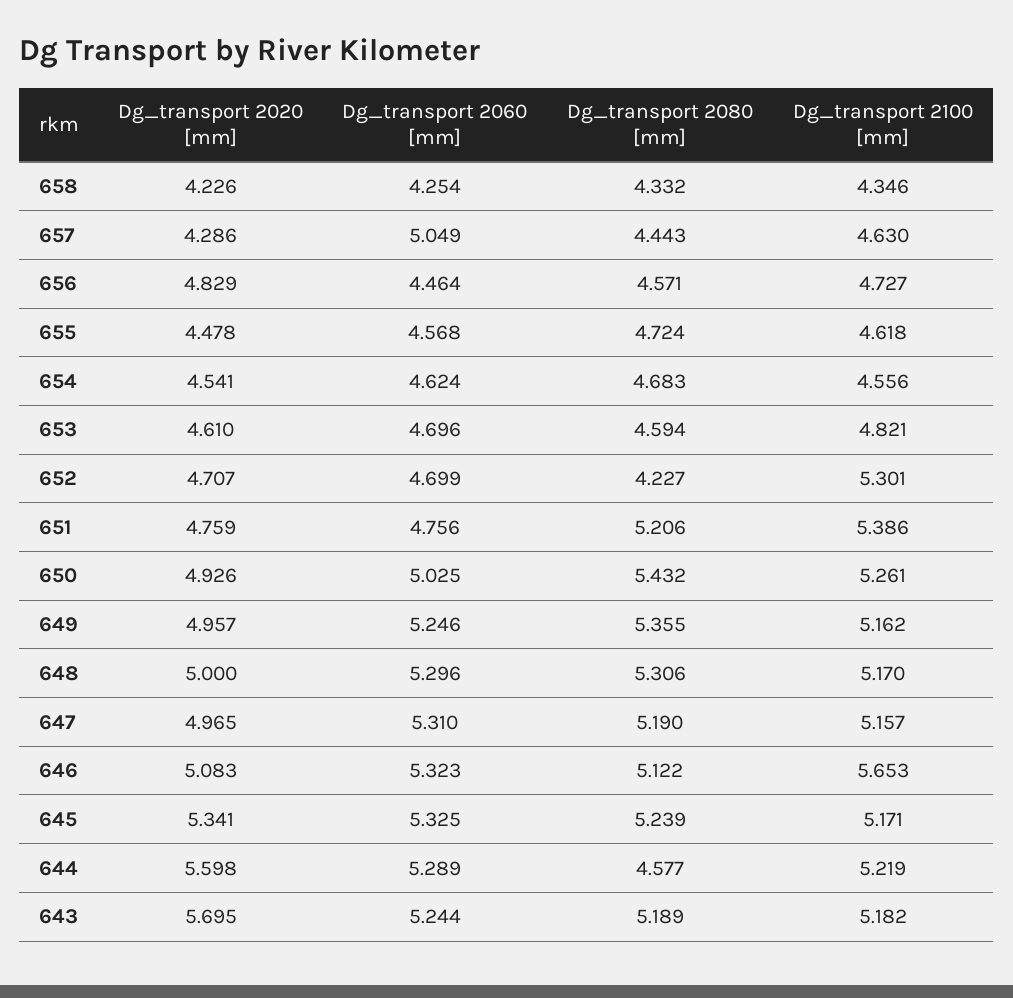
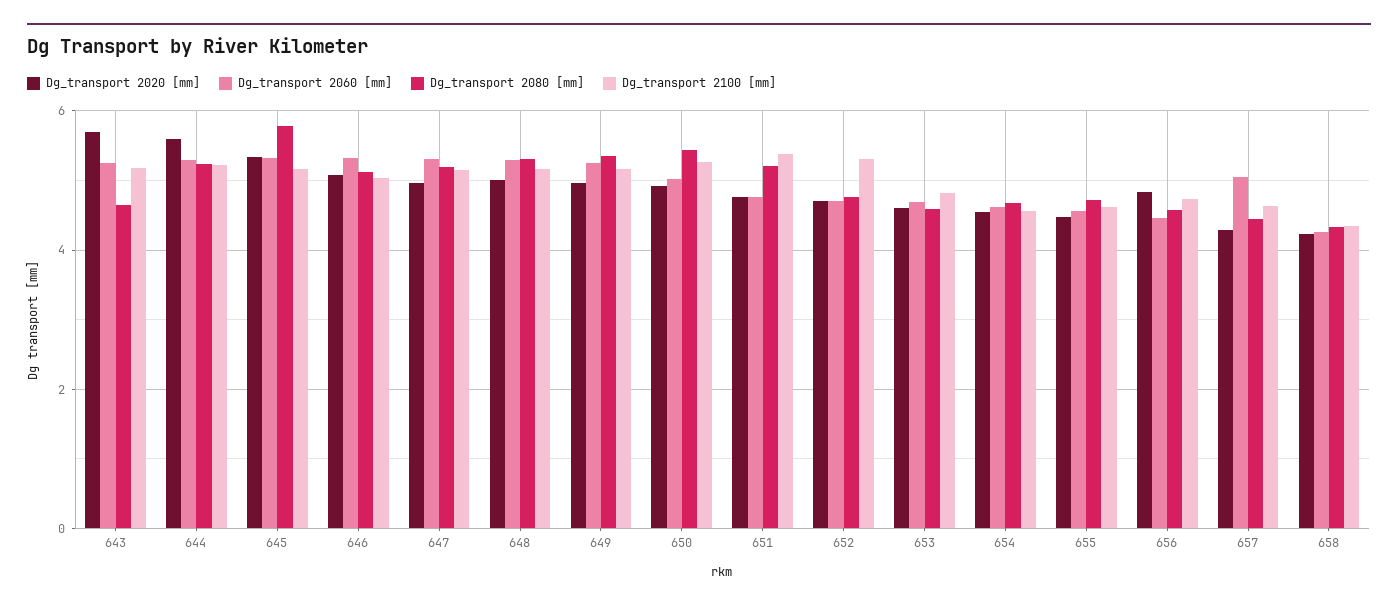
Dg_transport 2080 [mm], 652: 4.227 -> 4.8
Dg_transport 2100 [mm], 646: 5.653 -> 5
Dg_transport 2080 [mm], 645: 5.239 -> 5.8
Dg_transport 2080 [mm], 644: 4.577 -> 5.2
Dg_transport 2080 [mm], 643: 5.189 -> 4.6

